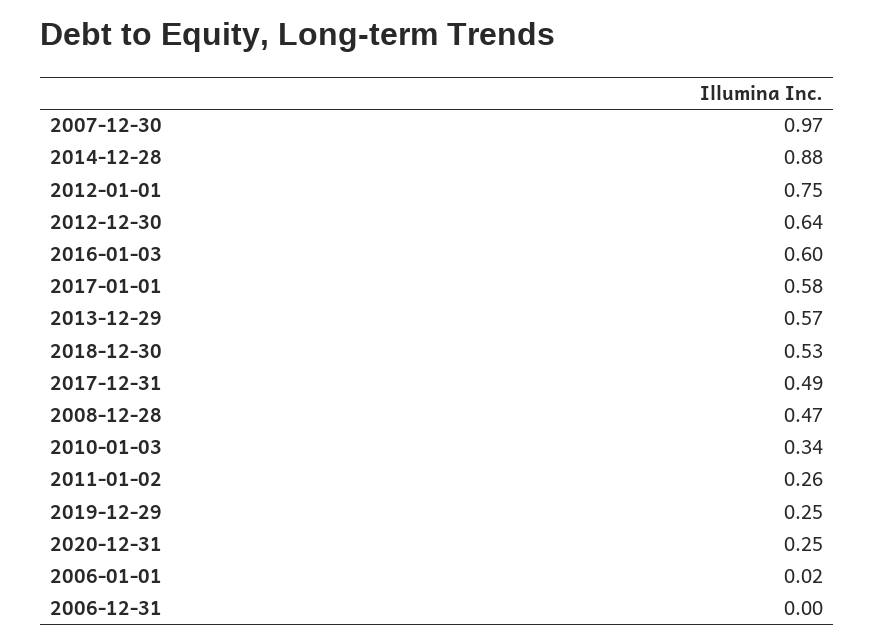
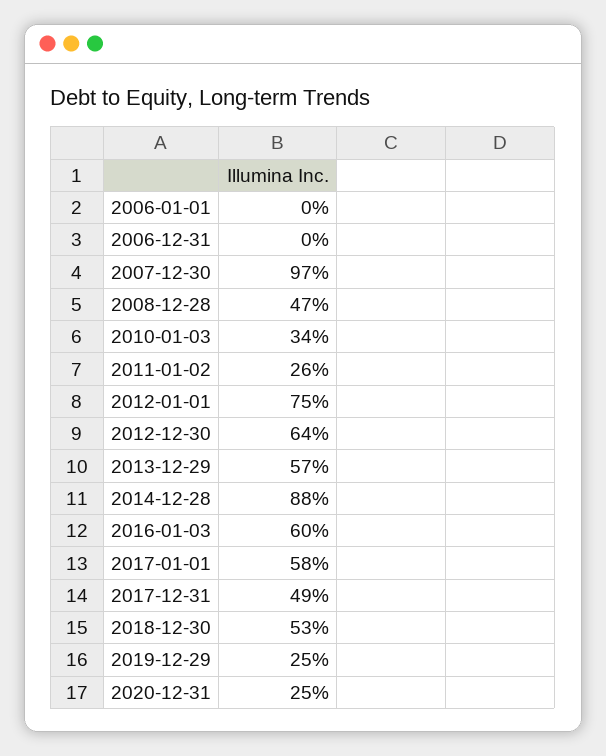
2006-01-01: 0.02 -> 0

